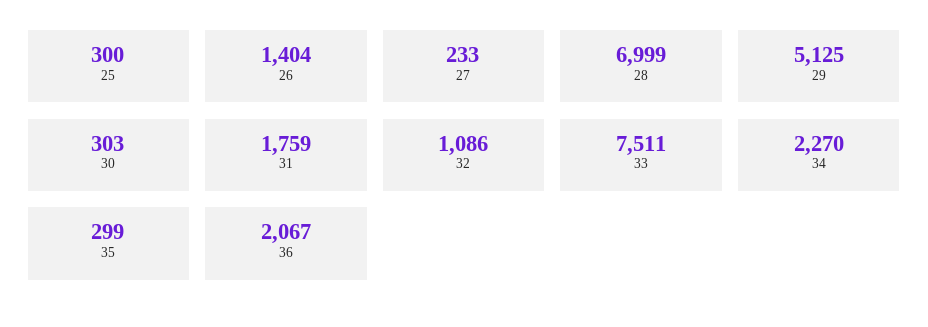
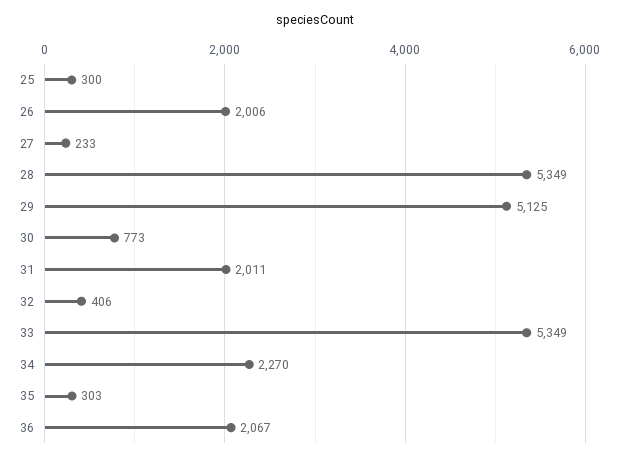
26: 1404 -> 2006
28: 6999 -> 5349
30: 303 -> 773
31: 1759 -> 2011
32: 1086 -> 406
33: 7511 -> 5349
35: 299 -> 303

